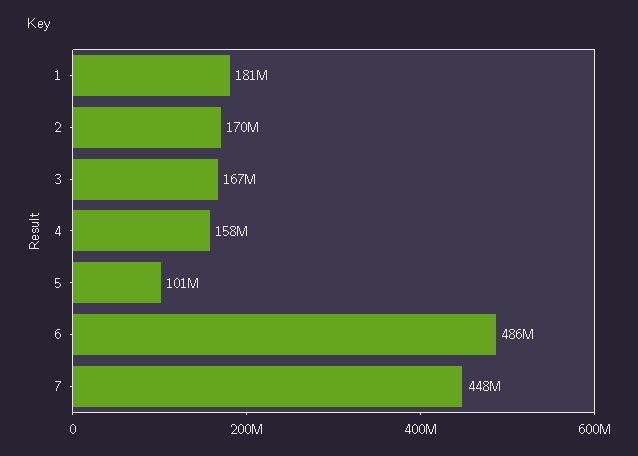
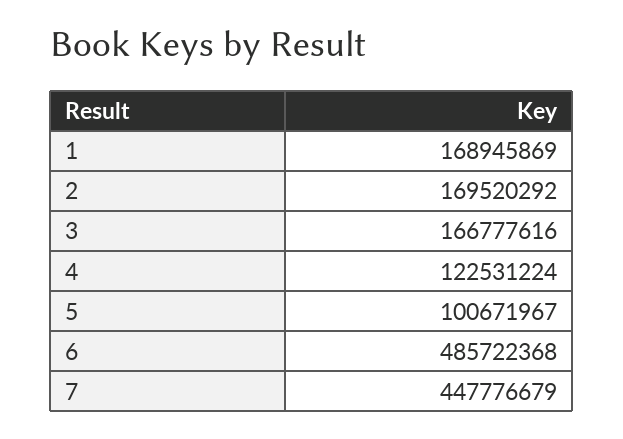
1: 181000000 -> 168945869
4: 158000000 -> 122531224

